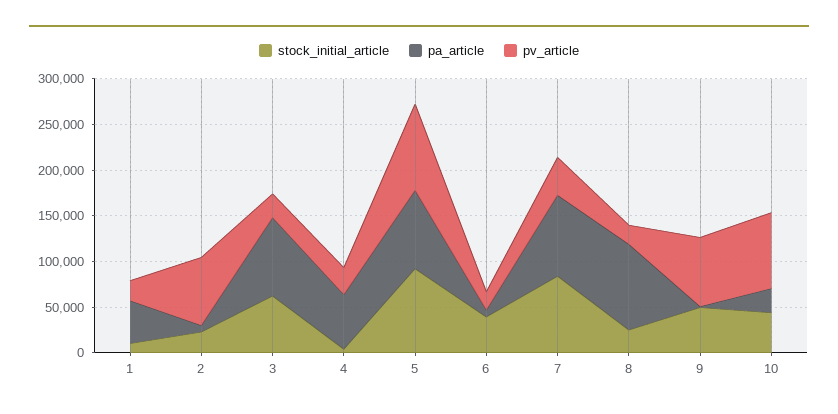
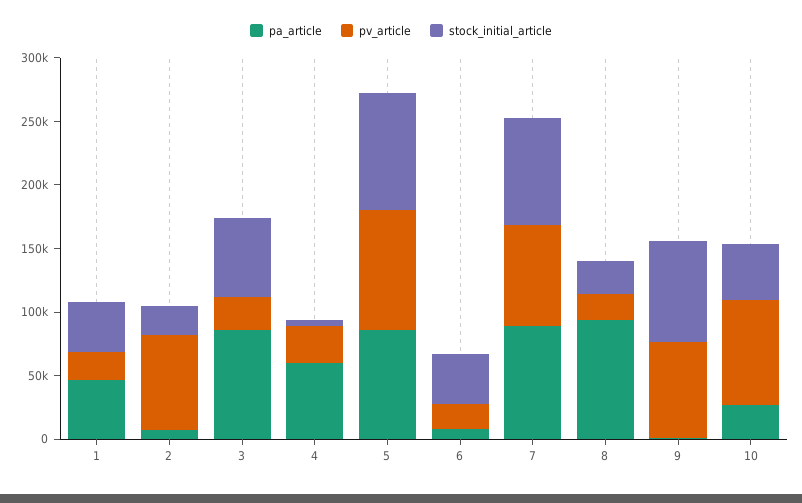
stock_initial_article, 1: 10000 -> 40000
pv_article, 7: 40000 -> 80000
stock_initial_article, 9: 50000 -> 80000

